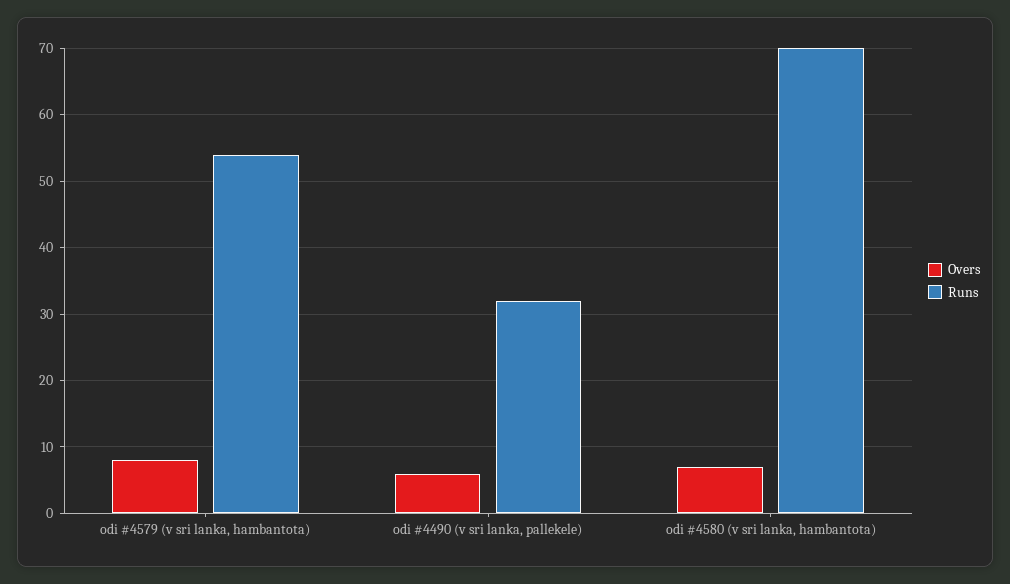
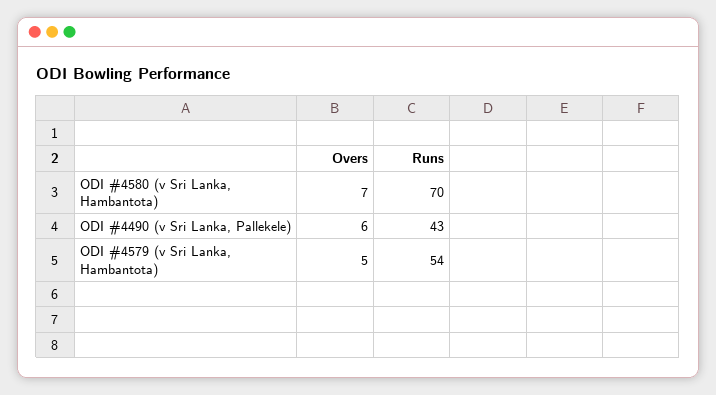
Overs, odi #4579 (v sri lanka, hambantota): 8 -> 5
Runs, odi #4490 (v sri lanka, pallekele): 32 -> 43

